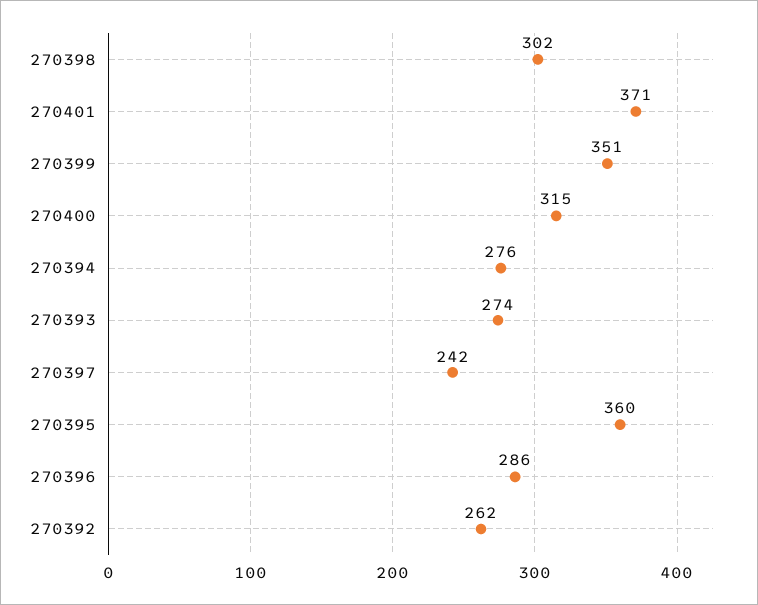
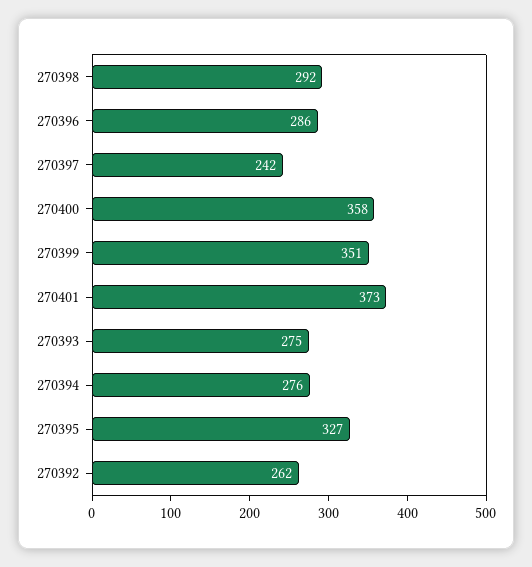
270398: 302 -> 292
270401: 371 -> 373
270400: 315 -> 358
270393: 274 -> 275
270395: 360 -> 327

